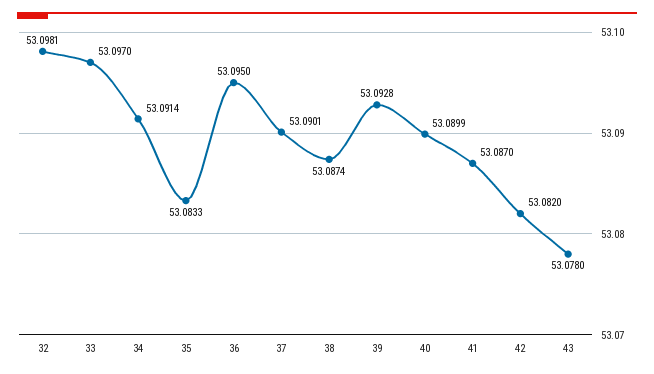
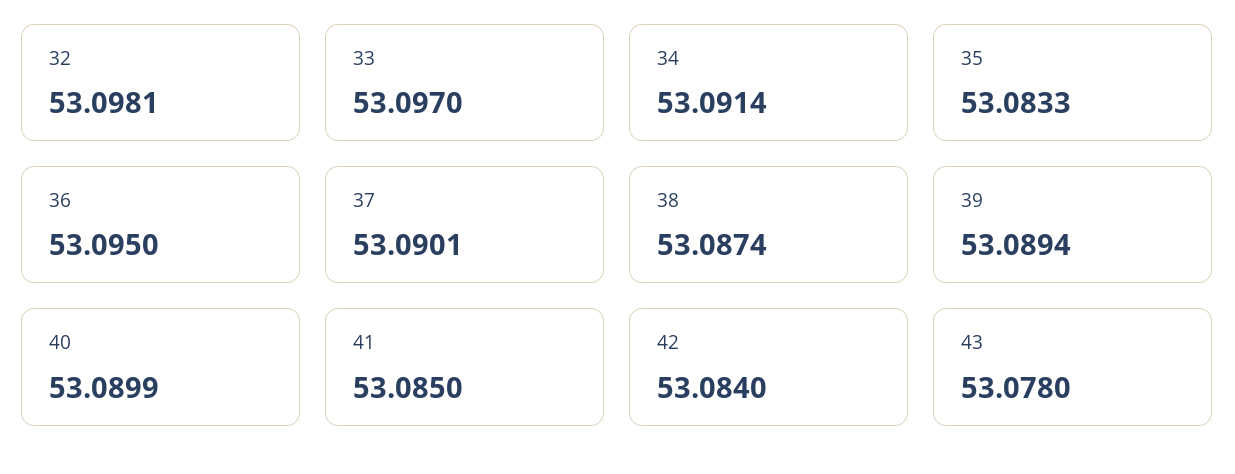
39: 53.0928 -> 53.0894
41: 53.087 -> 53.085
42: 53.082 -> 53.084

